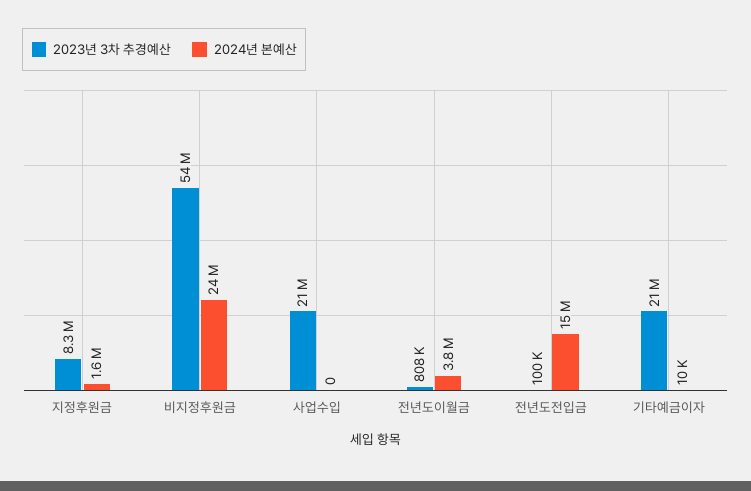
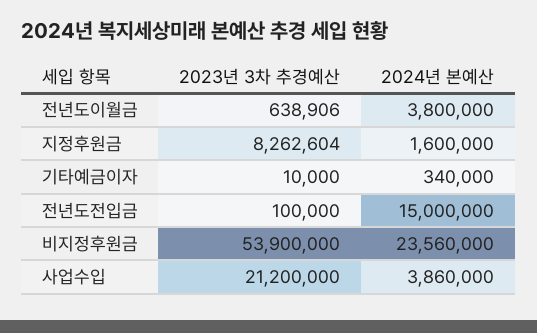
2024년 본예산, 사업수입: 0 -> 3860000
2023년 3차 추경예산, 전년도이월금: 808000 -> 638906
2023년 3차 추경예산, 기타예금이자: 21000000 -> 10000
2024년 본예산, 기타예금이자: 10000 -> 340000

